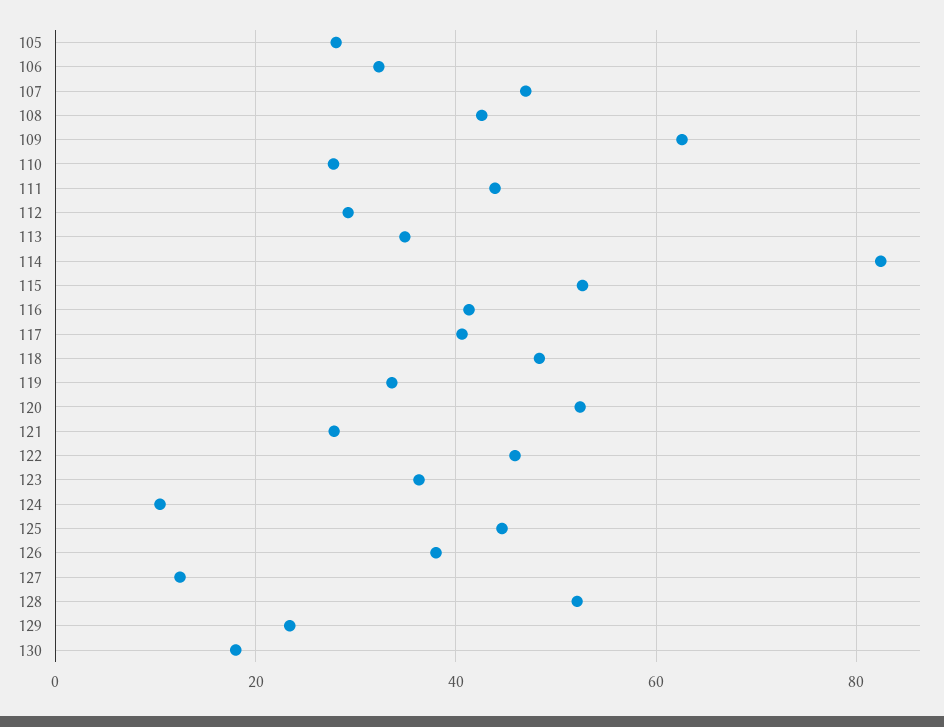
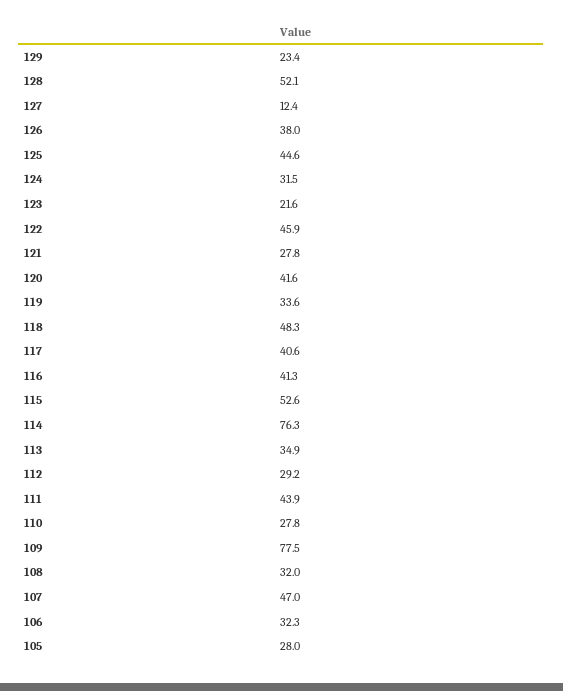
108: 42 -> 32
109: 62 -> 77.5
114: 82 -> 76.3
120: 52 -> 41.6
123: 36 -> 21.6
124: 10 -> 31.5
130: 18 -> none

